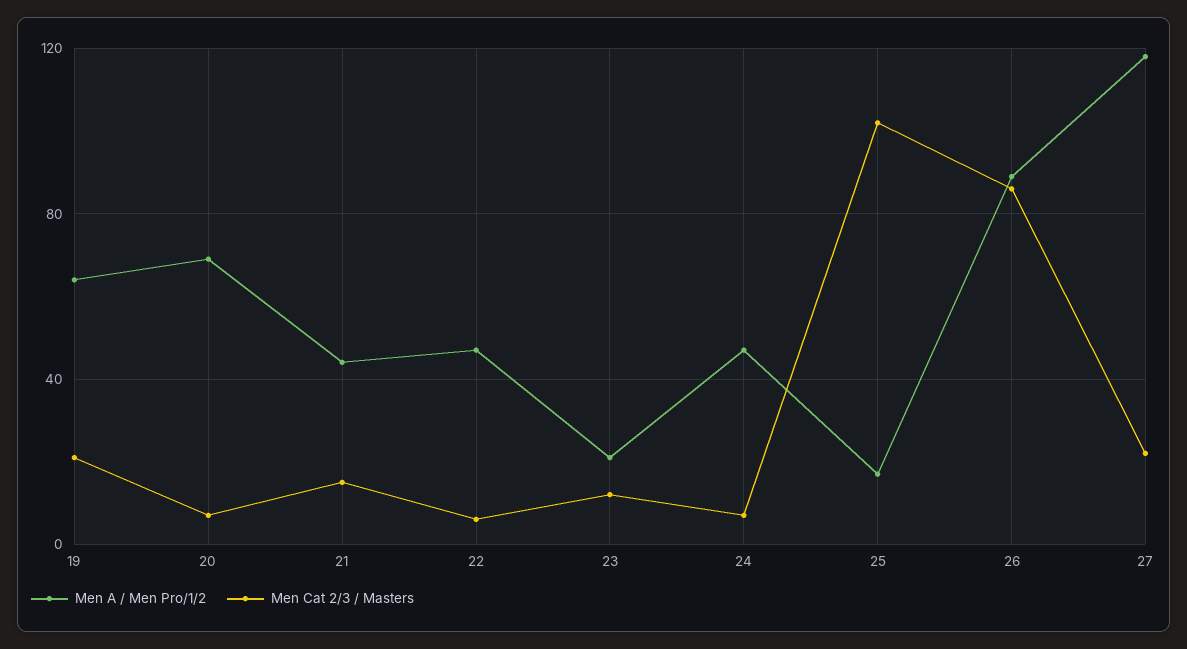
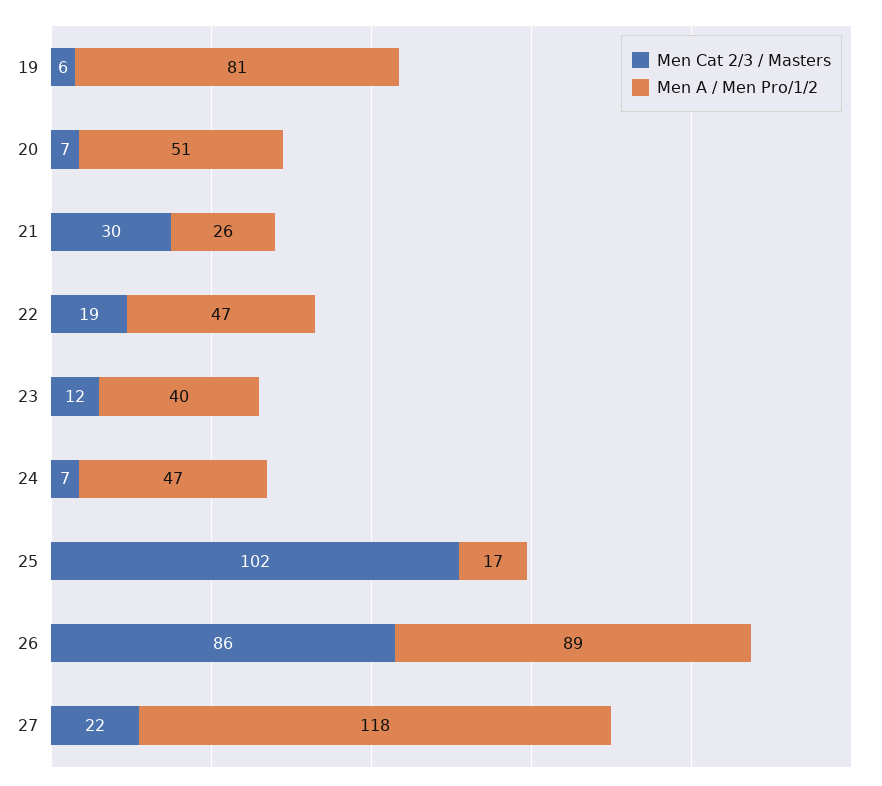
Men A / Men Pro/1/2, 19: 65 -> 81
Men Cat 2/3 / Masters, 19: 20 -> 6
Men A / Men Pro/1/2, 20: 70 -> 51
Men A / Men Pro/1/2, 21: 45 -> 26
Men Cat 2/3 / Masters, 21: 15 -> 30
Men Cat 2/3 / Masters, 22: 5 -> 19
Men A / Men Pro/1/2, 23: 20 -> 40

